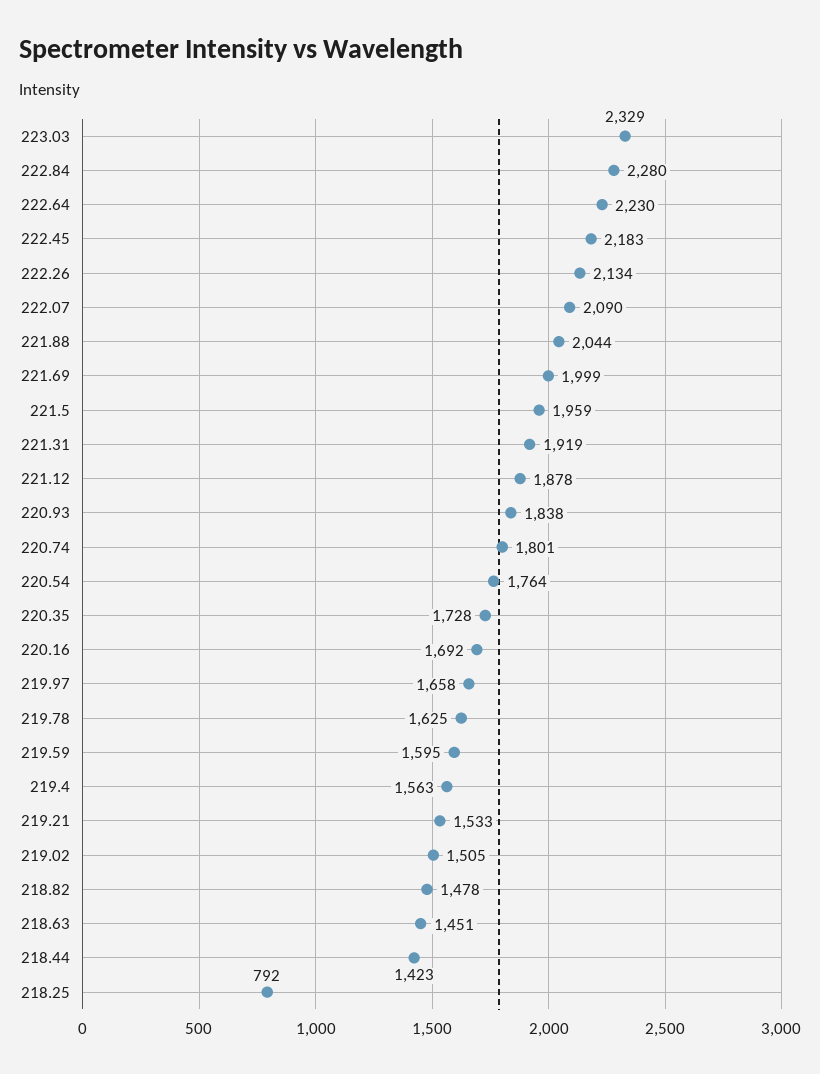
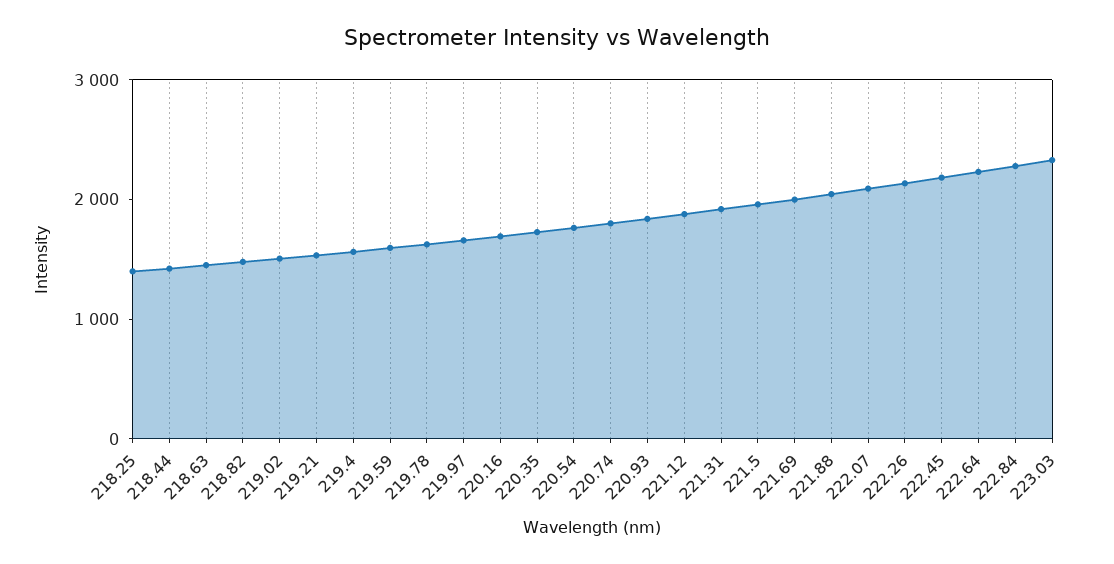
218.25: 792 -> 1400

